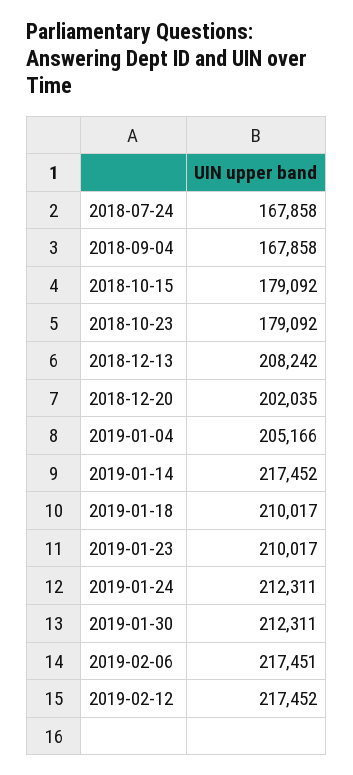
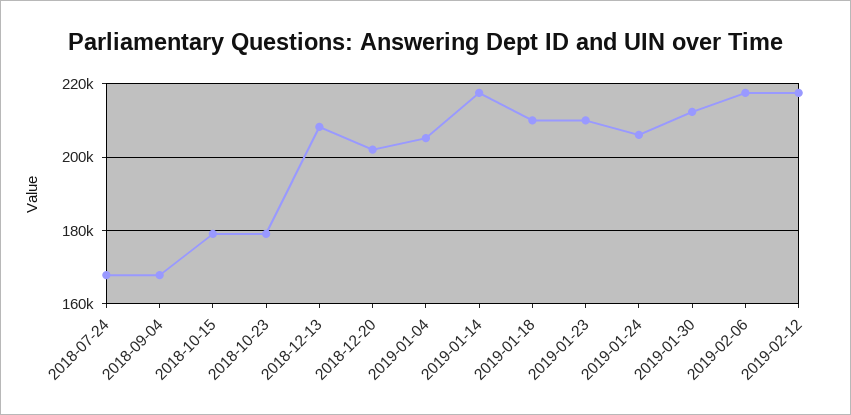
2019-01-24: 212311 -> 206000

